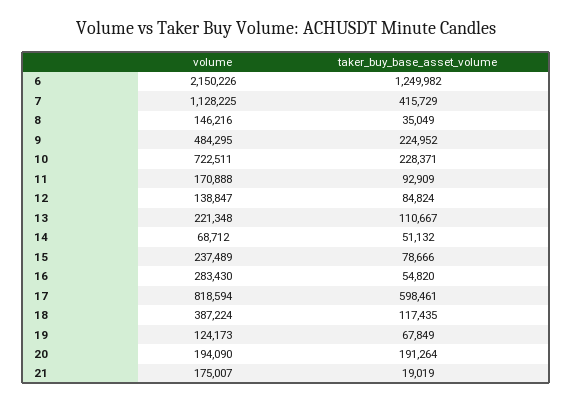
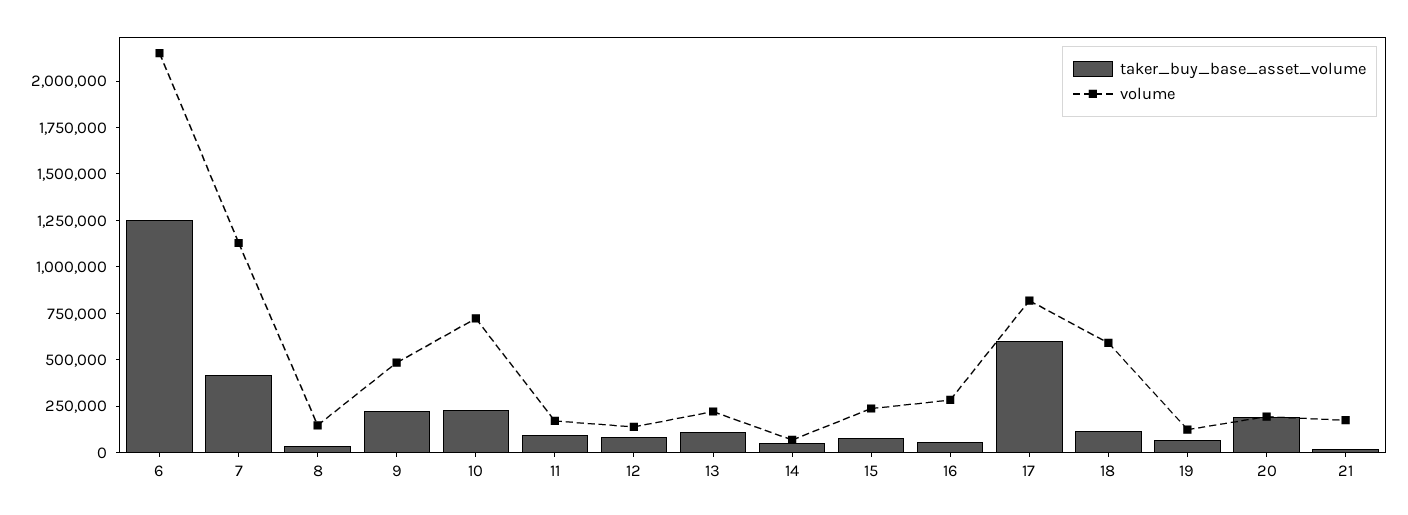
volume, 18: 387224 -> 600000

